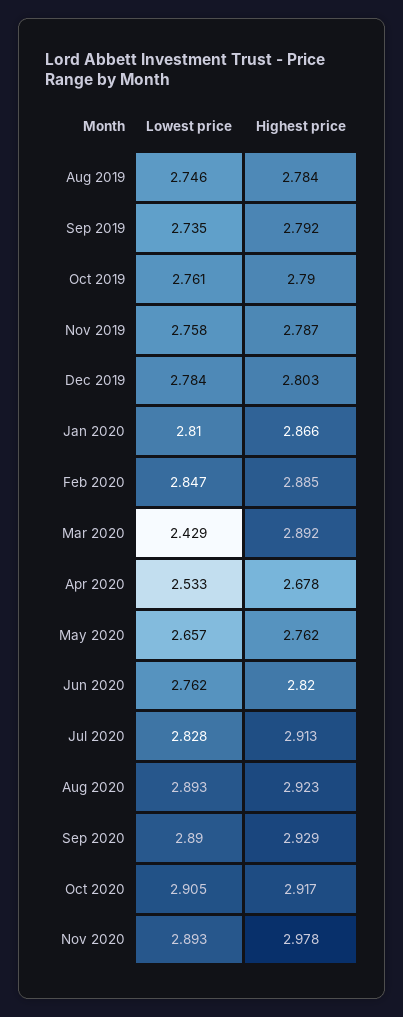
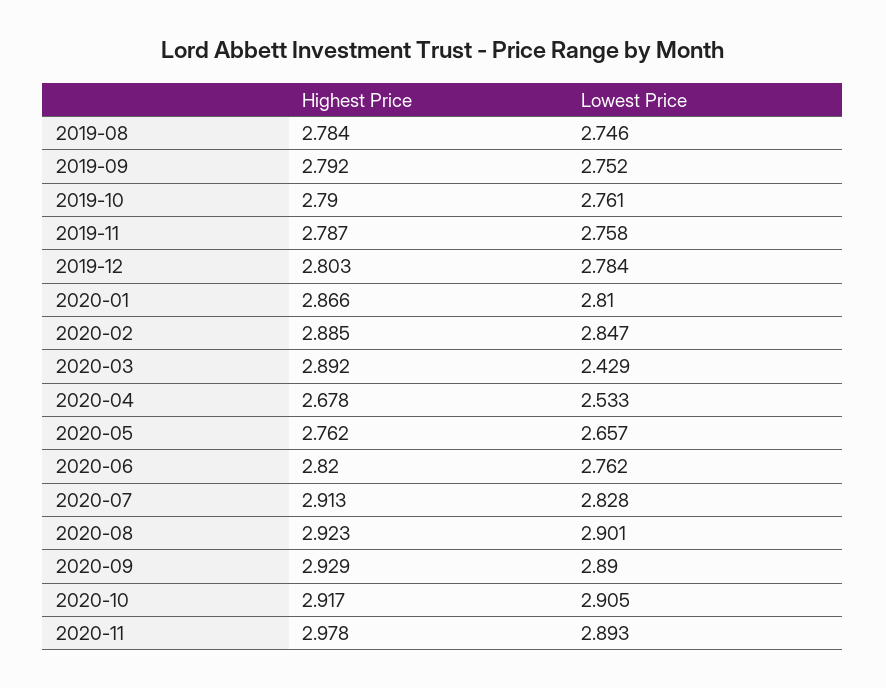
Lowest price, Sep 2019: 2.735 -> 2.752
Lowest price, Aug 2020: 2.893 -> 2.901

